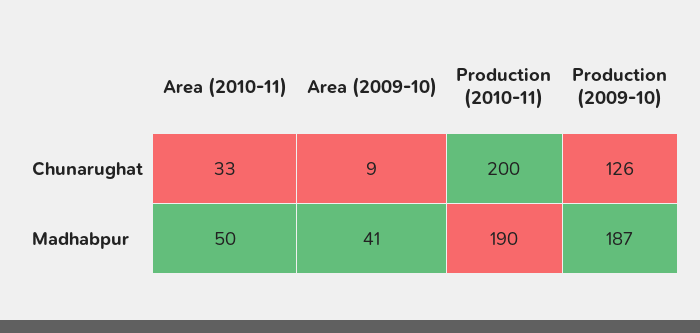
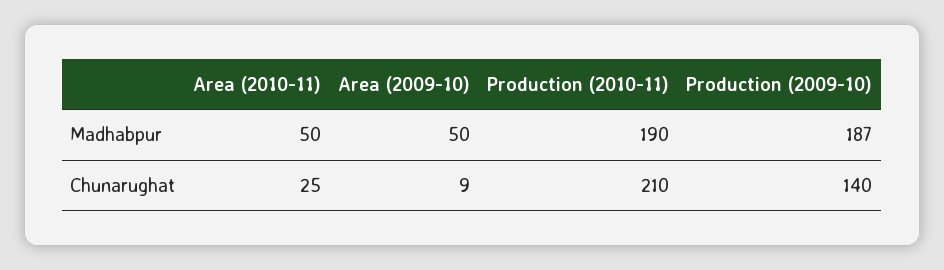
Area (2010-11), Chunarughat: 33 -> 25
Production (2010-11), Chunarughat: 200 -> 210
Production (2009-10), Chunarughat: 126 -> 140
Area (2009-10), Madhabpur: 41 -> 50

